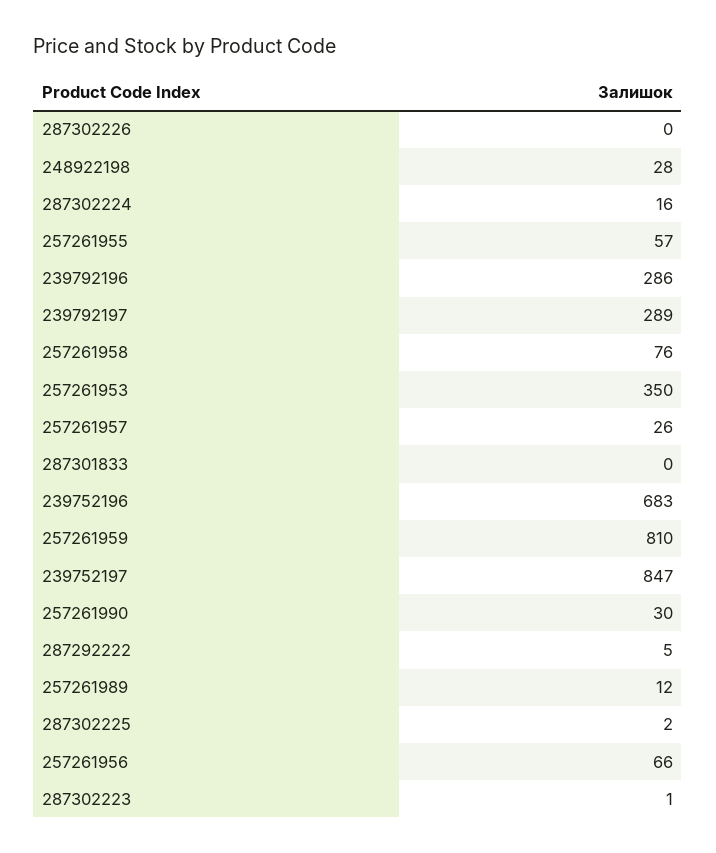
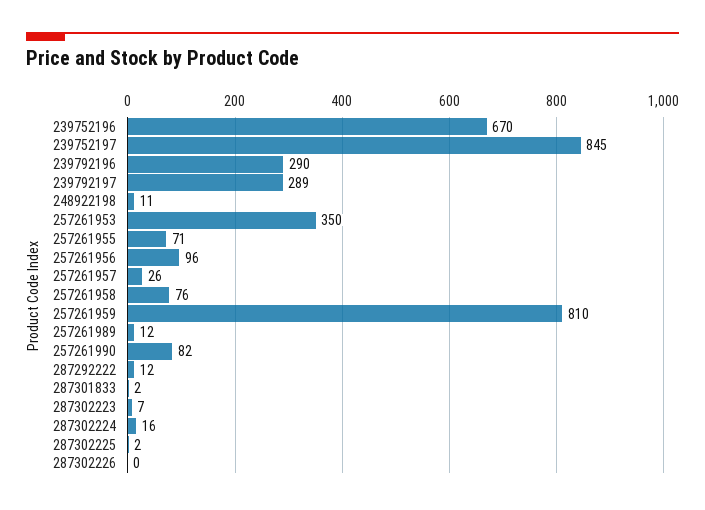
248922198: 28 -> 11
257261955: 57 -> 71
239792196: 286 -> 290
287301833: 0 -> 2
239752196: 683 -> 670
239752197: 847 -> 845
257261990: 30 -> 82
287292222: 5 -> 12
257261956: 66 -> 96
287302223: 1 -> 7

